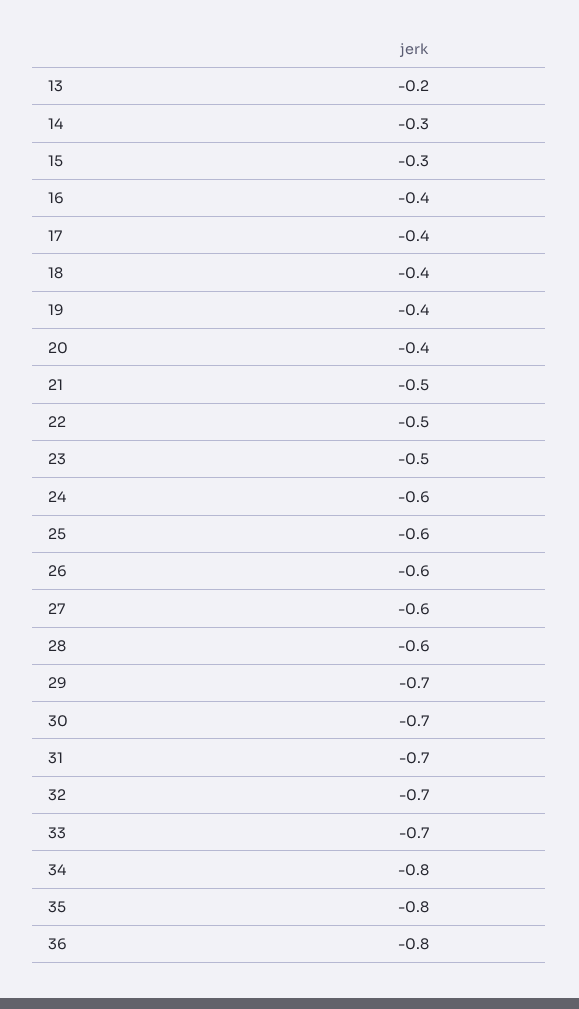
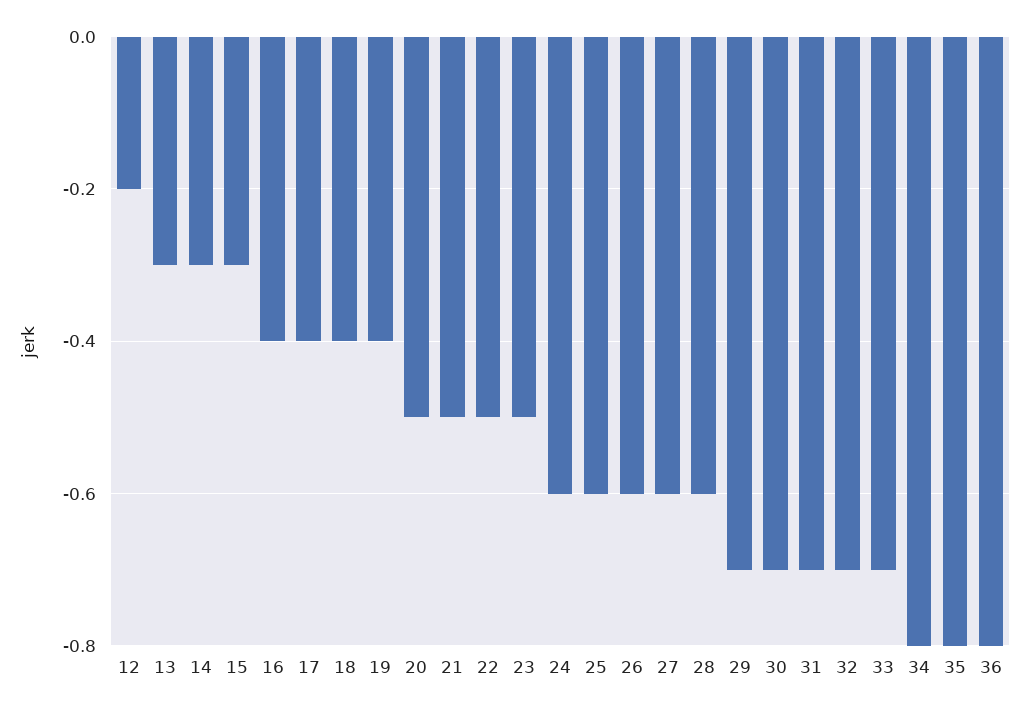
13: -0.2 -> -0.3
20: -0.4 -> -0.5
12: none -> -0.2

